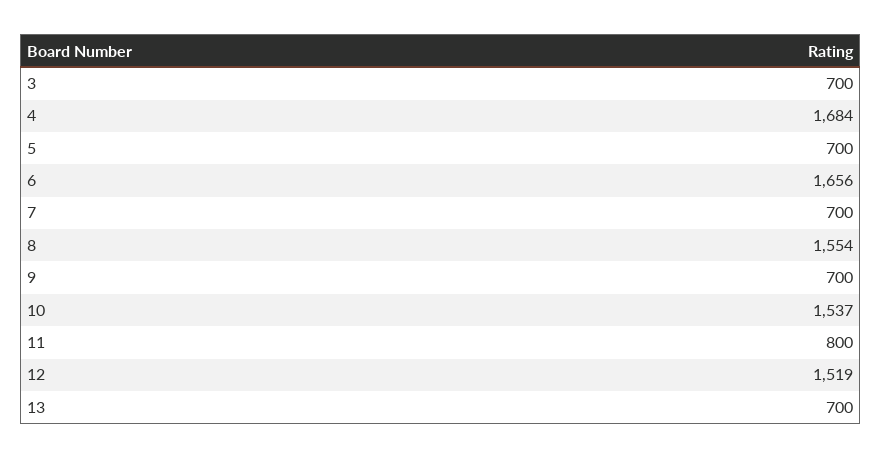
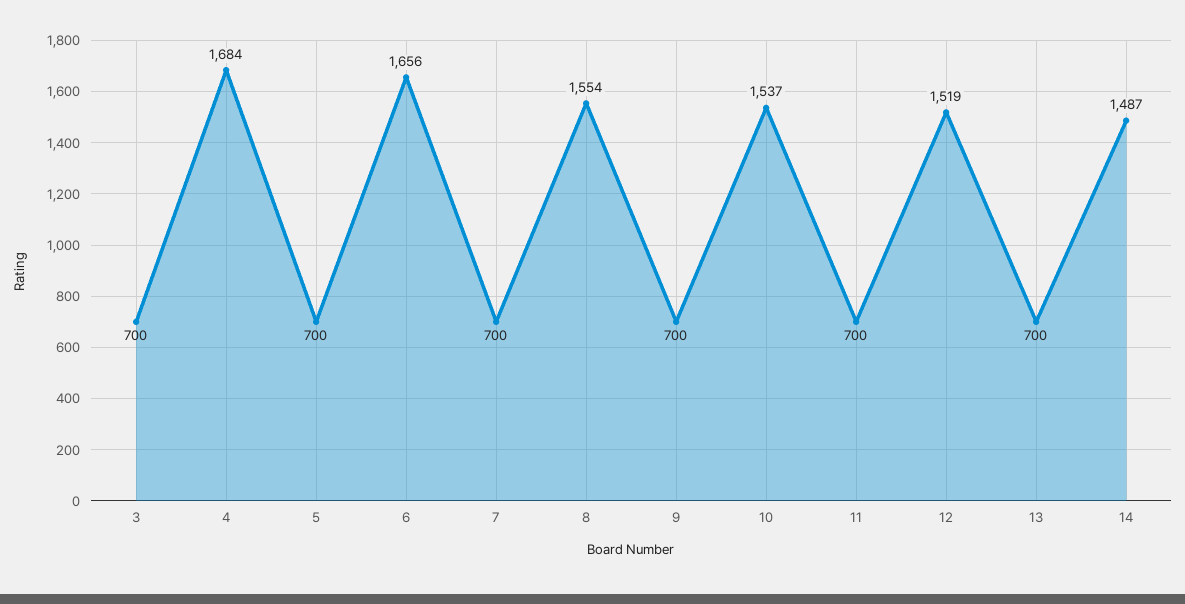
11: 800 -> 700
14: none -> 1487

